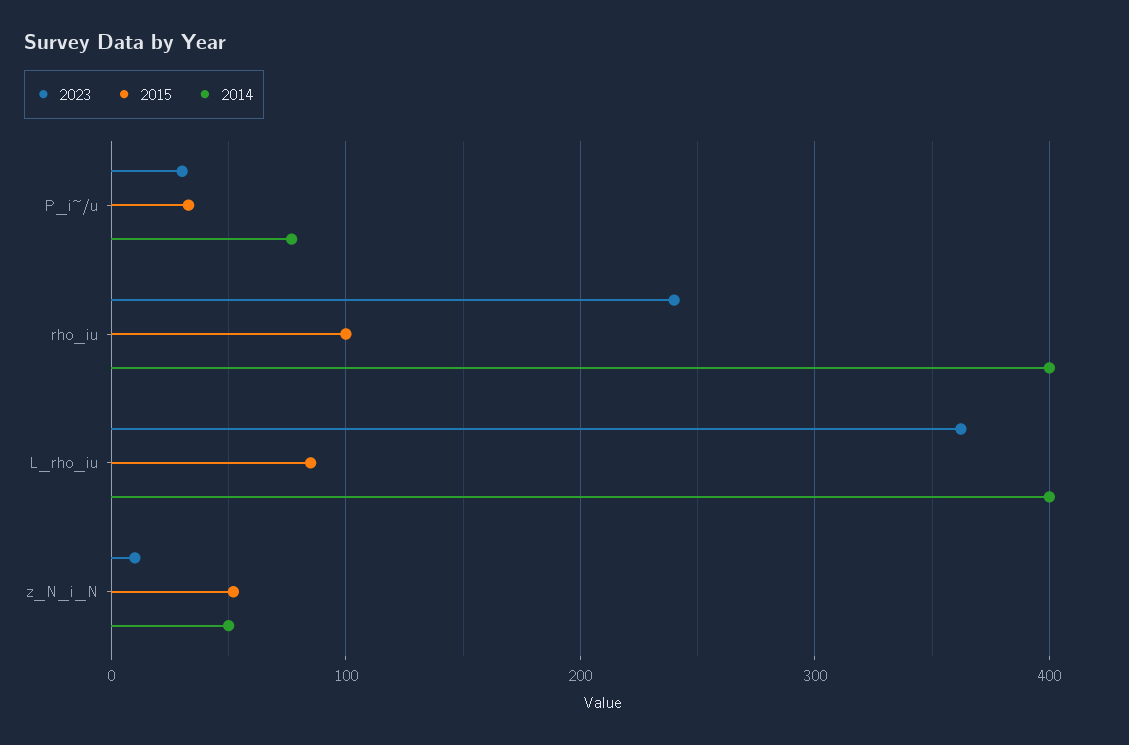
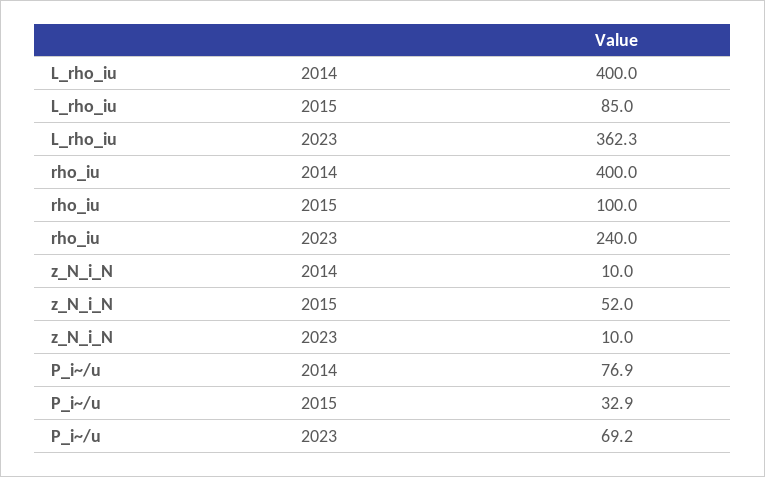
2023, P_i~/u: 30 -> 69.2
2014, z_N_i_N: 50 -> 10

